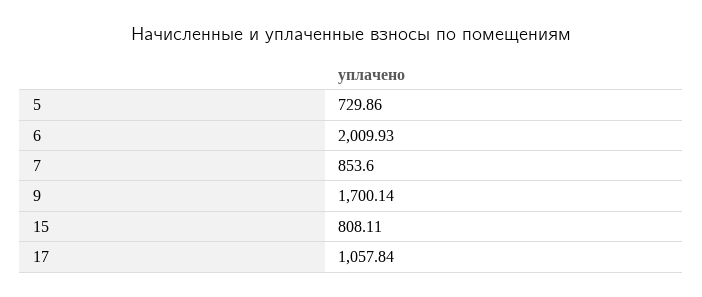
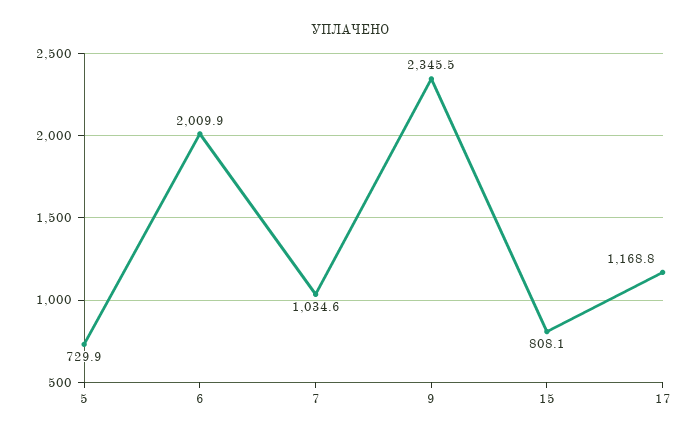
7: 853.6 -> 1034.6
9: 1700.14 -> 2345.5
17: 1057.84 -> 1168.8

